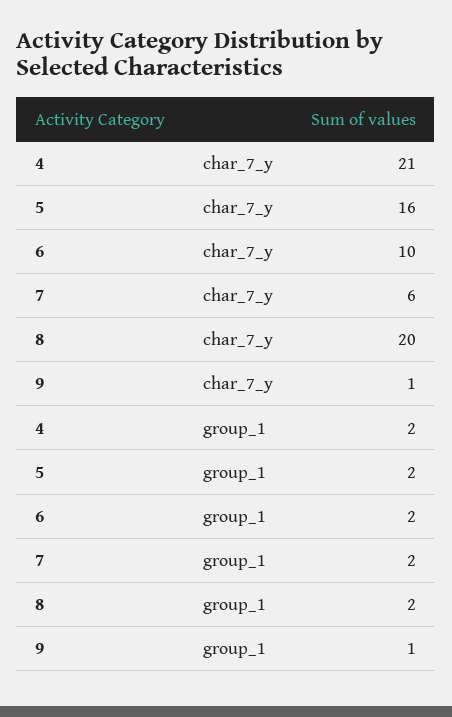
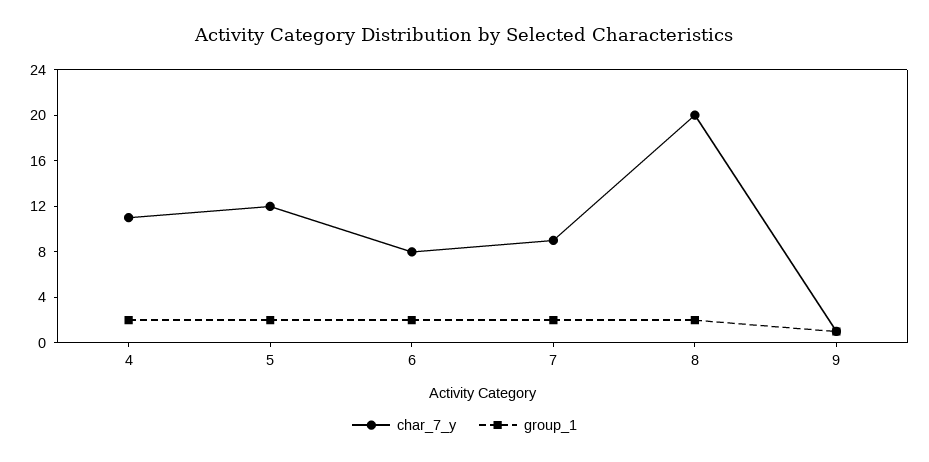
char_7_y, 4: 21 -> 11
char_7_y, 5: 16 -> 12
char_7_y, 6: 10 -> 8
char_7_y, 7: 6 -> 9

